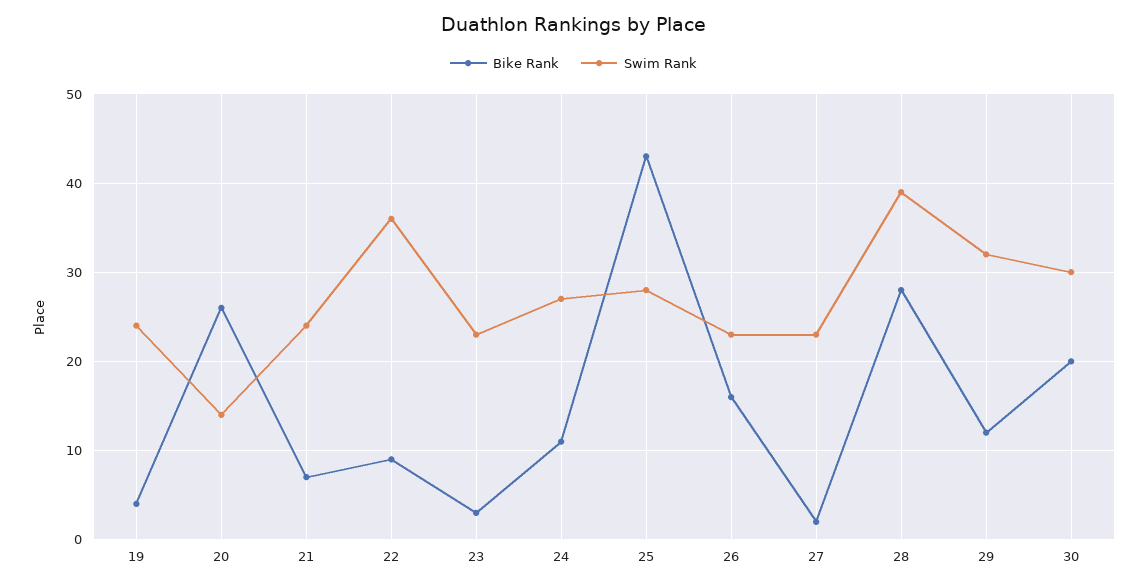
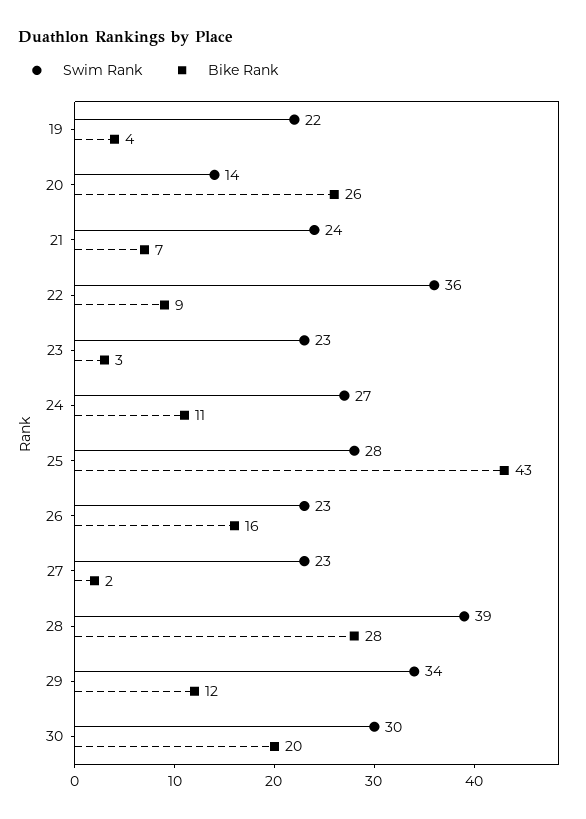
Swim Rank, 19: 24 -> 22
Swim Rank, 29: 32 -> 34

